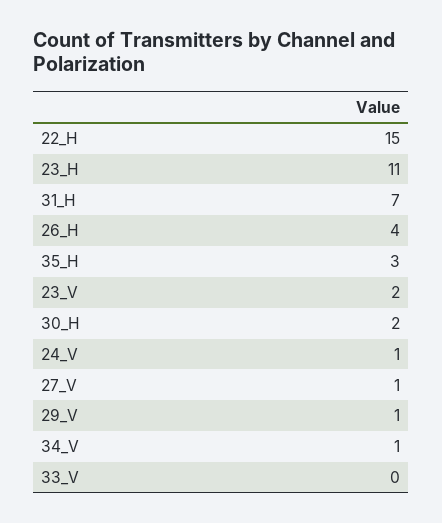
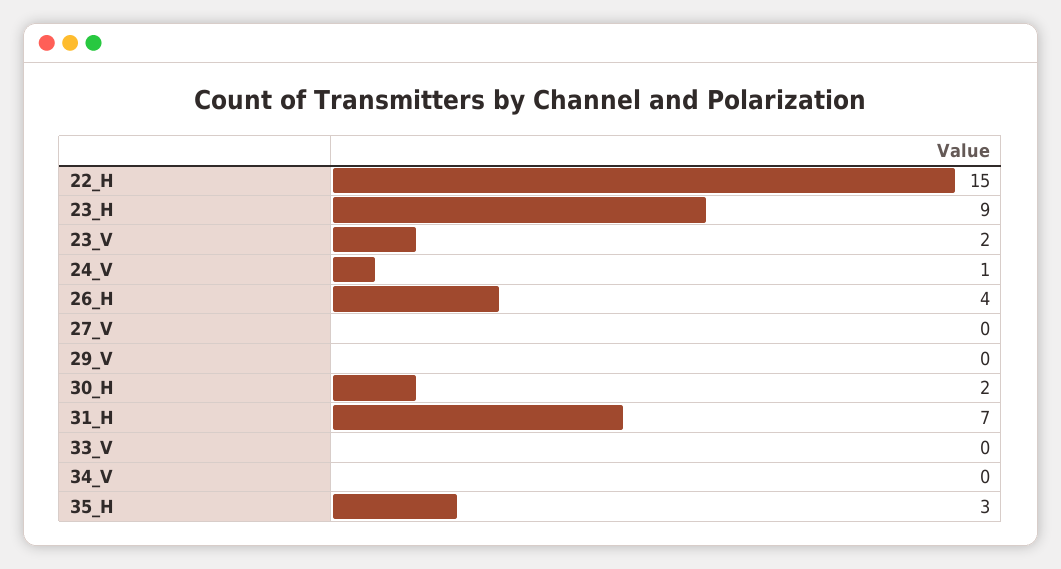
23_H: 11 -> 9
27_V: 1 -> 0
29_V: 1 -> 0
34_V: 1 -> 0

